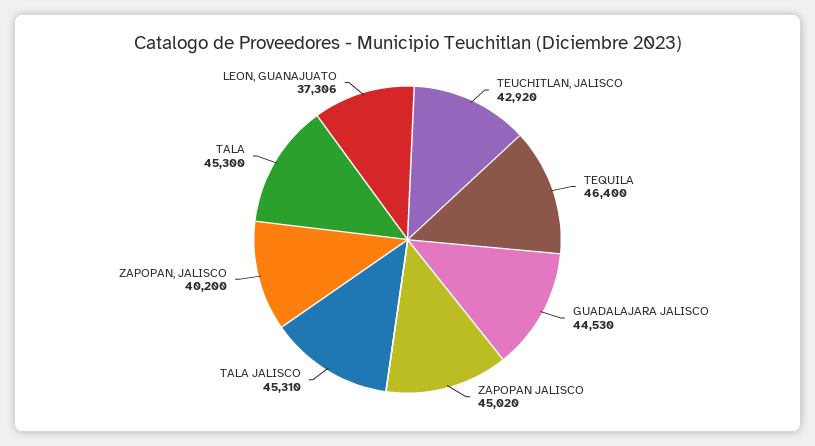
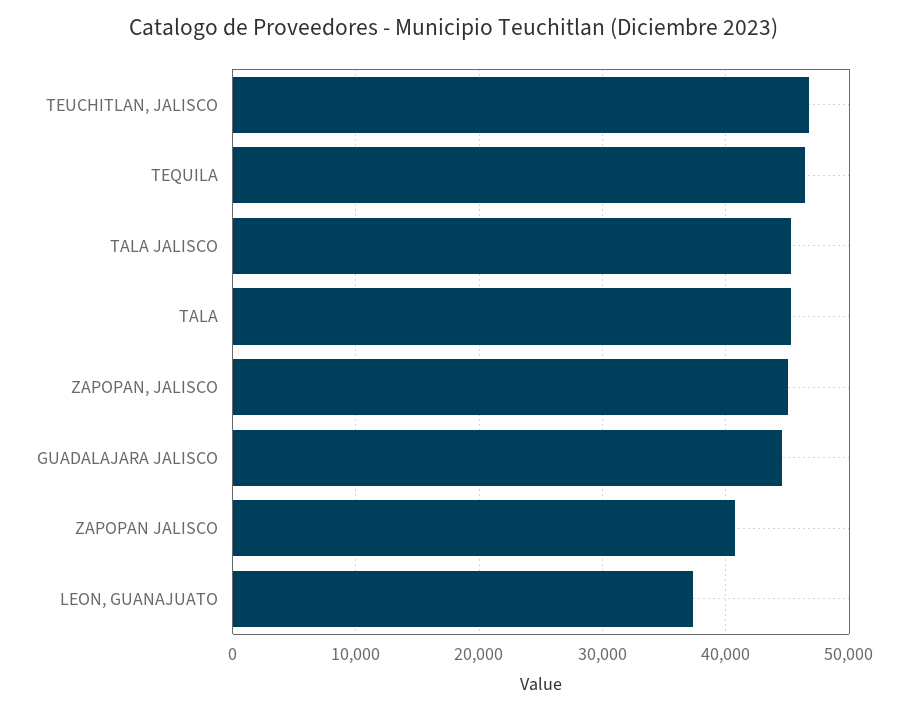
TEUCHITLAN, JALISCO: 42920 -> 47000
ZAPOPAN JALISCO: 45020 -> 41000
ZAPOPAN, JALISCO: 40200 -> 45000

